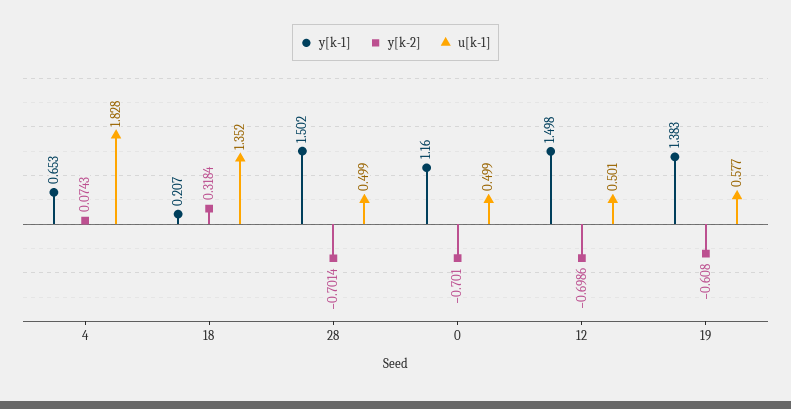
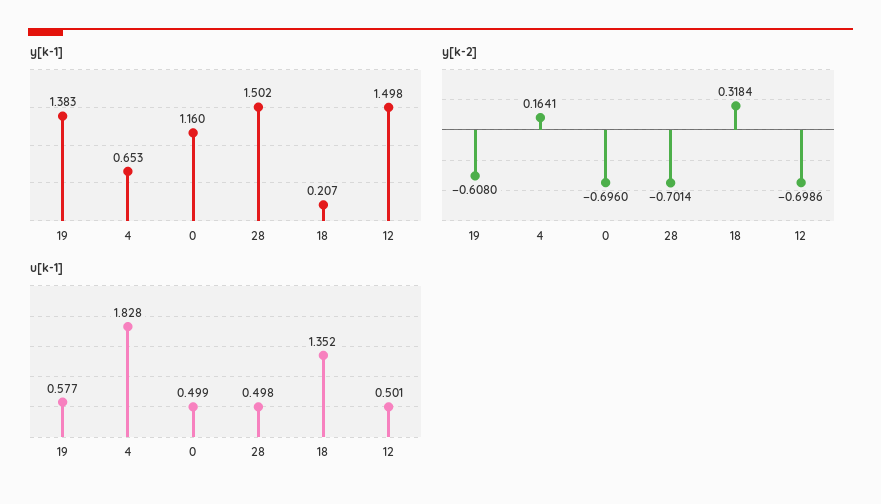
y[k-2], 4: 0.0743 -> 0.1641
u[k-1], 28: 0.499 -> 0.498
y[k-2], 0: -0.701 -> -0.696

